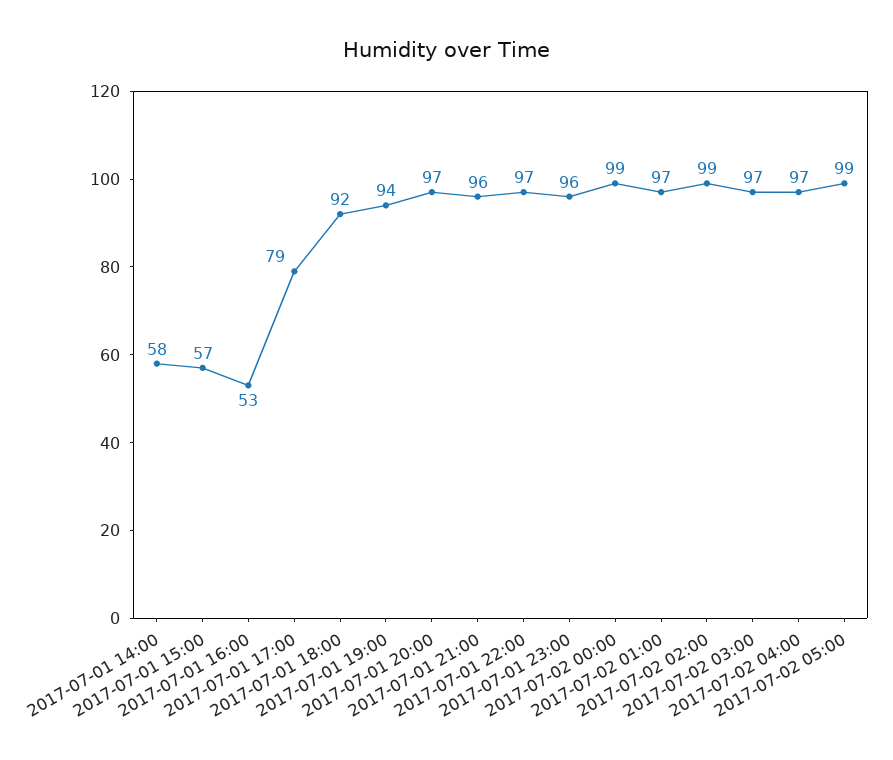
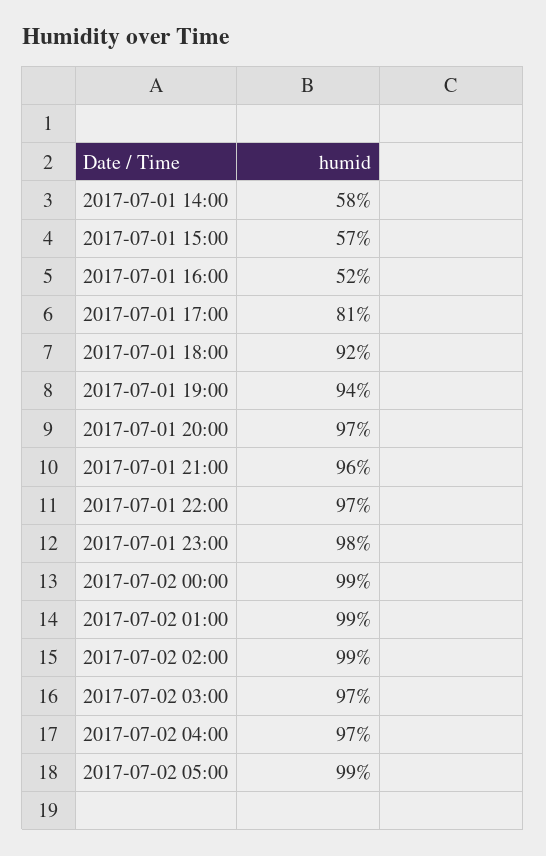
2017-07-01 16:00: 53 -> 52
2017-07-01 17:00: 79 -> 81
2017-07-01 23:00: 96 -> 98
2017-07-02 01:00: 97 -> 99

